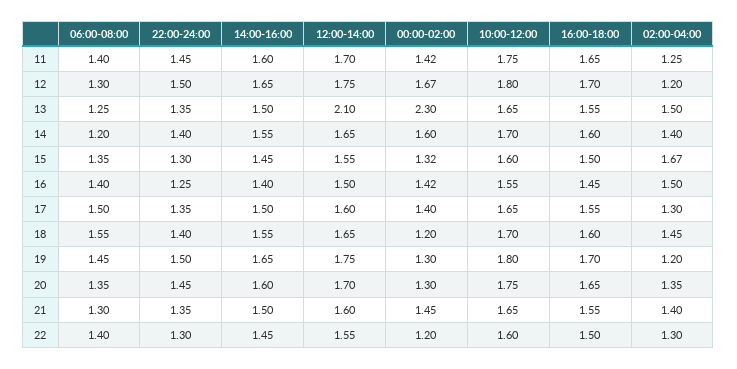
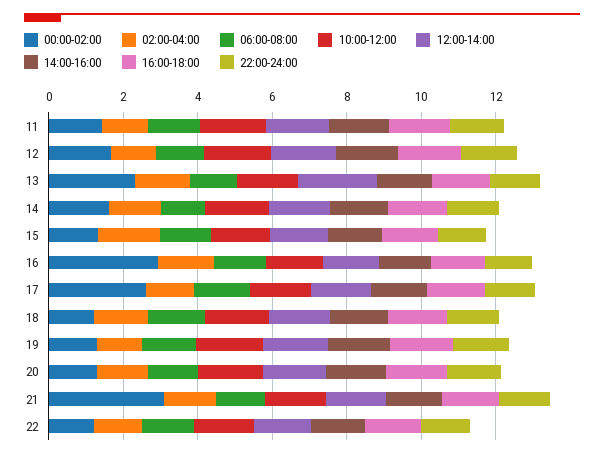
00:00-02:00, 16: 1.42 -> 3
00:00-02:00, 17: 1.4 -> 2.5
00:00-02:00, 21: 1.45 -> 3

